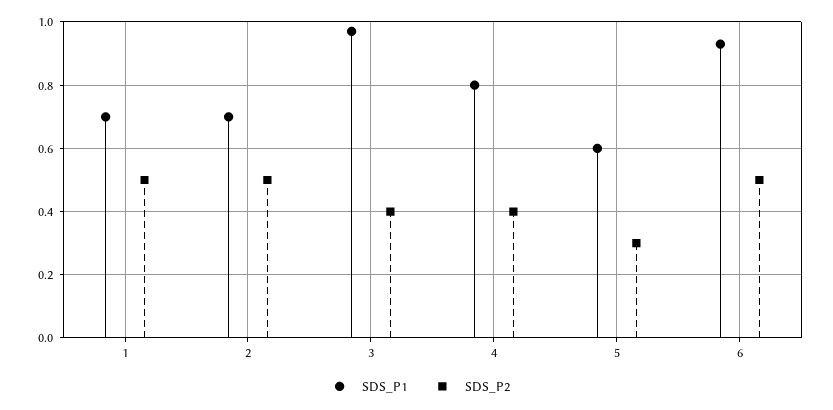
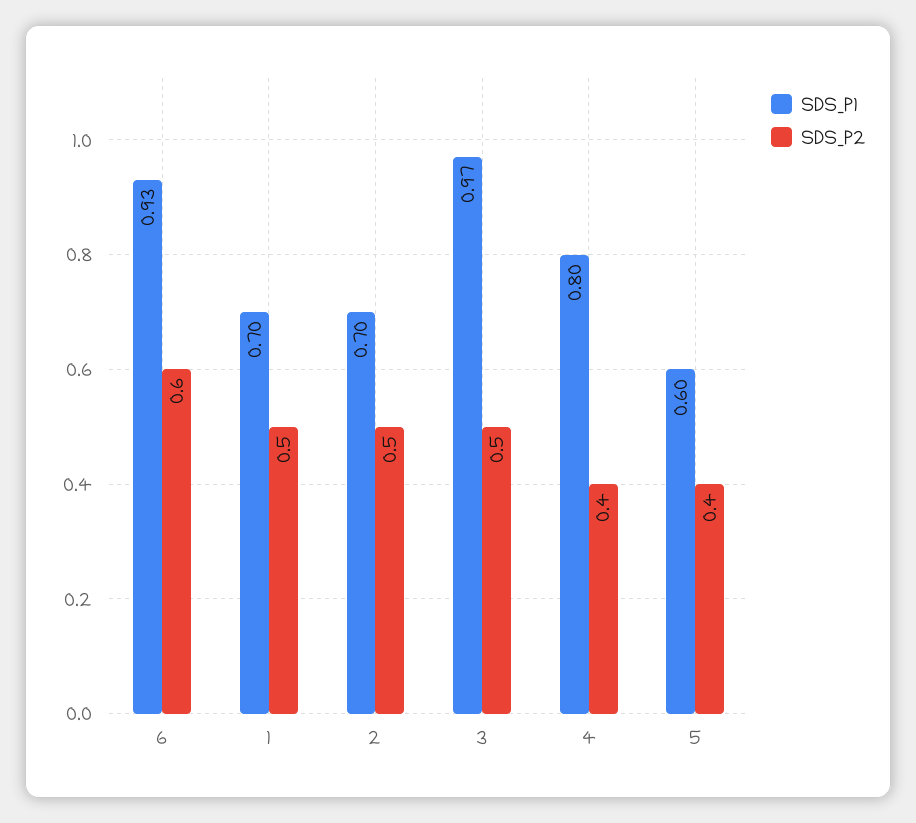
SDS_P2, 3: 0.4 -> 0.5
SDS_P2, 5: 0.3 -> 0.4
SDS_P2, 6: 0.5 -> 0.6

